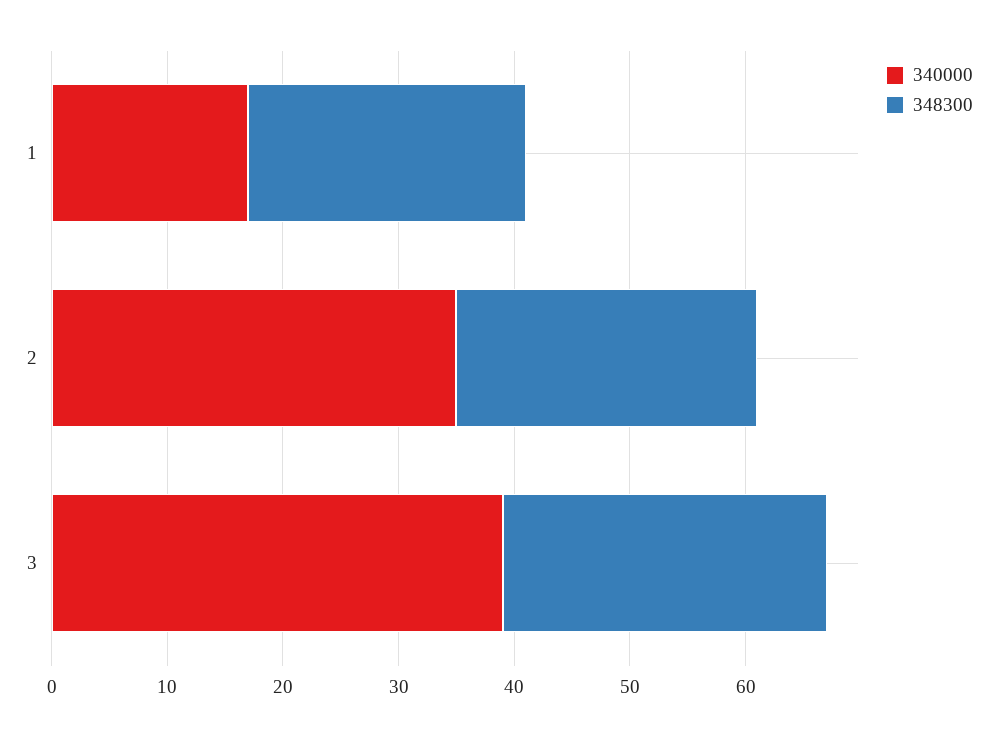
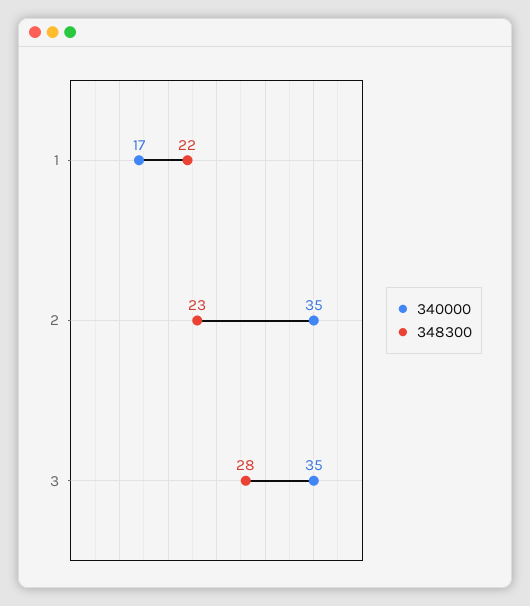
348300, 1: 24 -> 22
348300, 2: 26 -> 23
340000, 3: 39 -> 35

